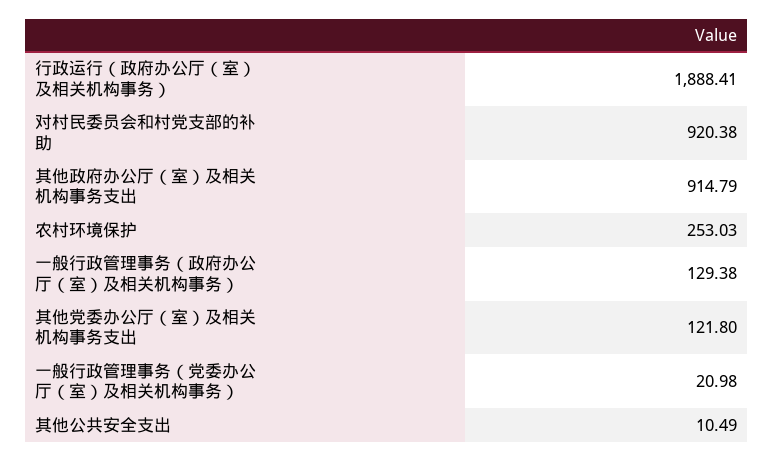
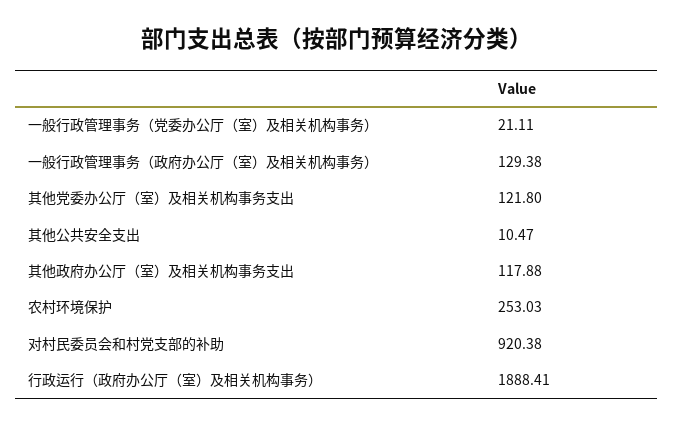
其他政府办公厅（室）及相关机构事务支出: 914.79 -> 117.88
一般行政管理事务（党委办公厅（室）及相关机构事务）: 20.98 -> 21.11
其他公共安全支出: 10.49 -> 10.47

